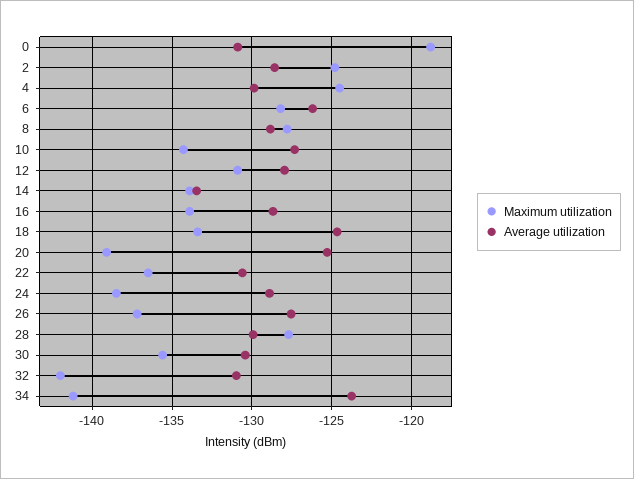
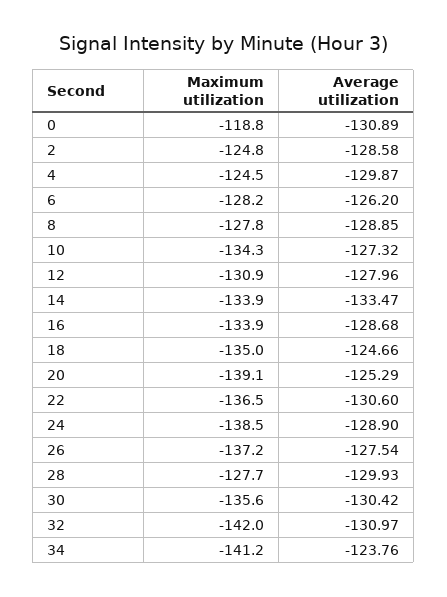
Maximum utilization, 18: -133.5 -> -135

